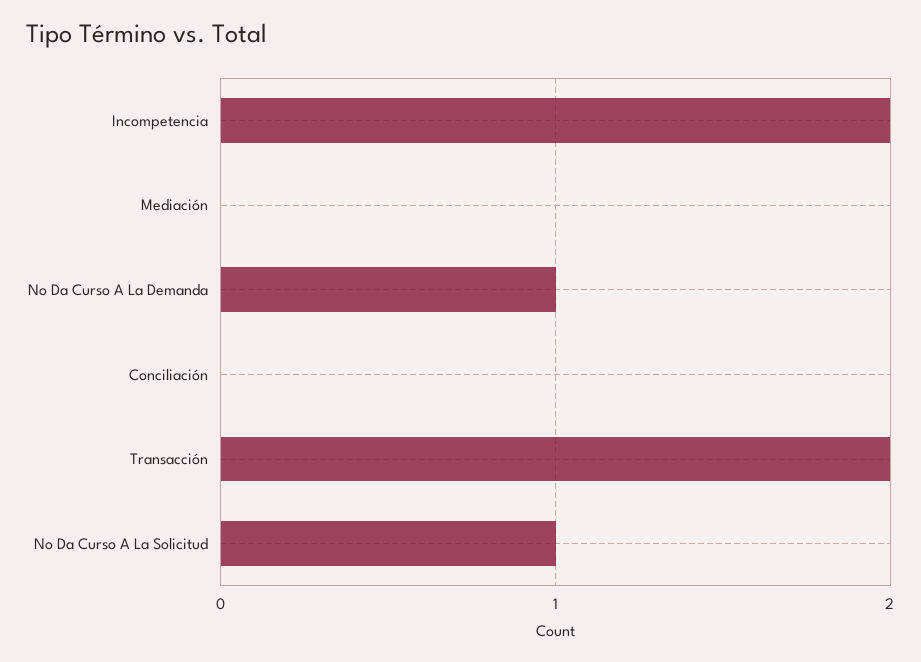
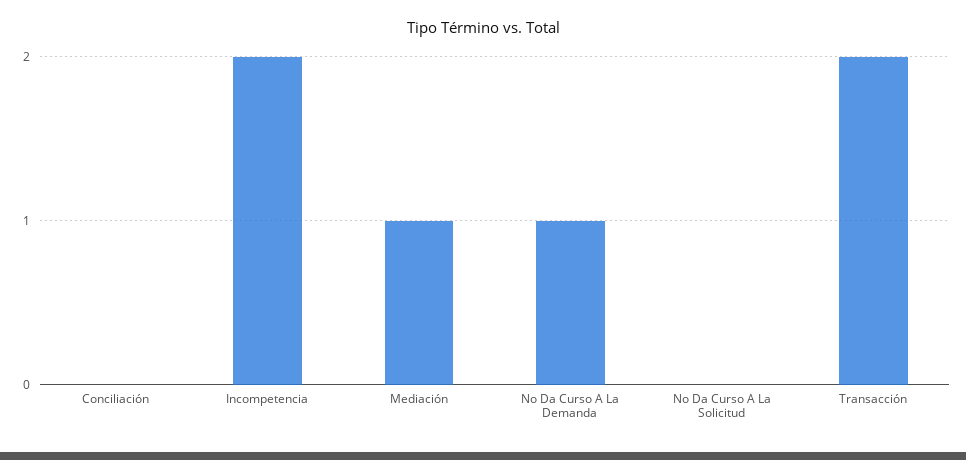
Mediación: 0 -> 1
No Da Curso A La Solicitud: 1 -> 0

